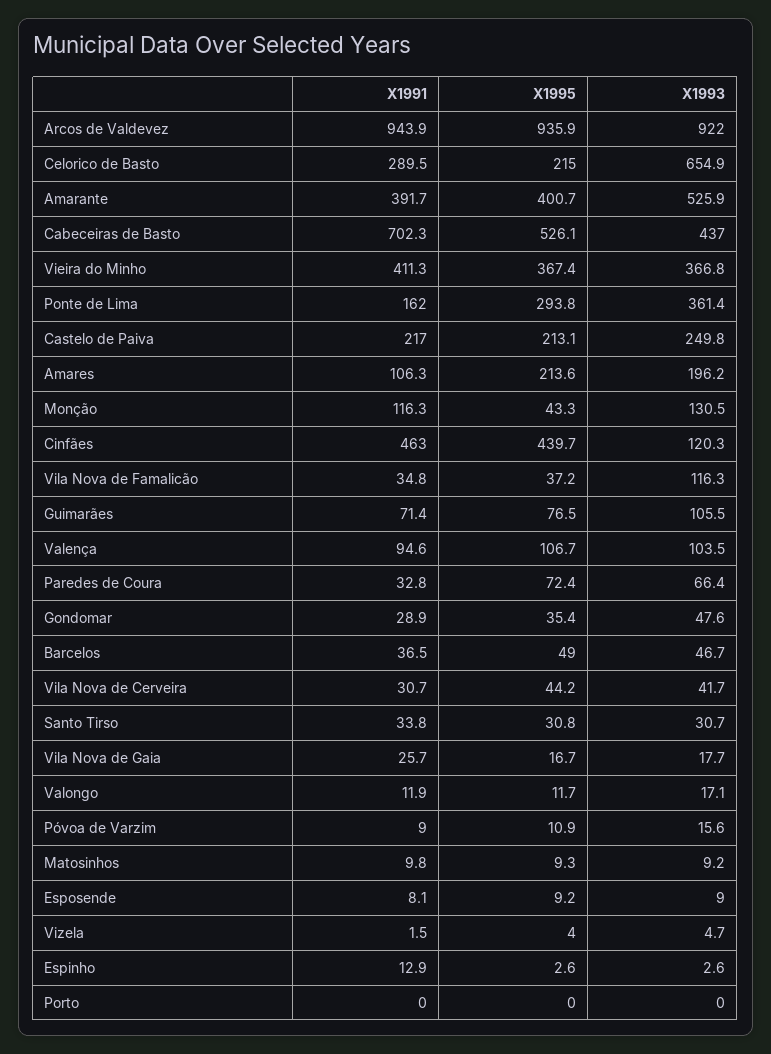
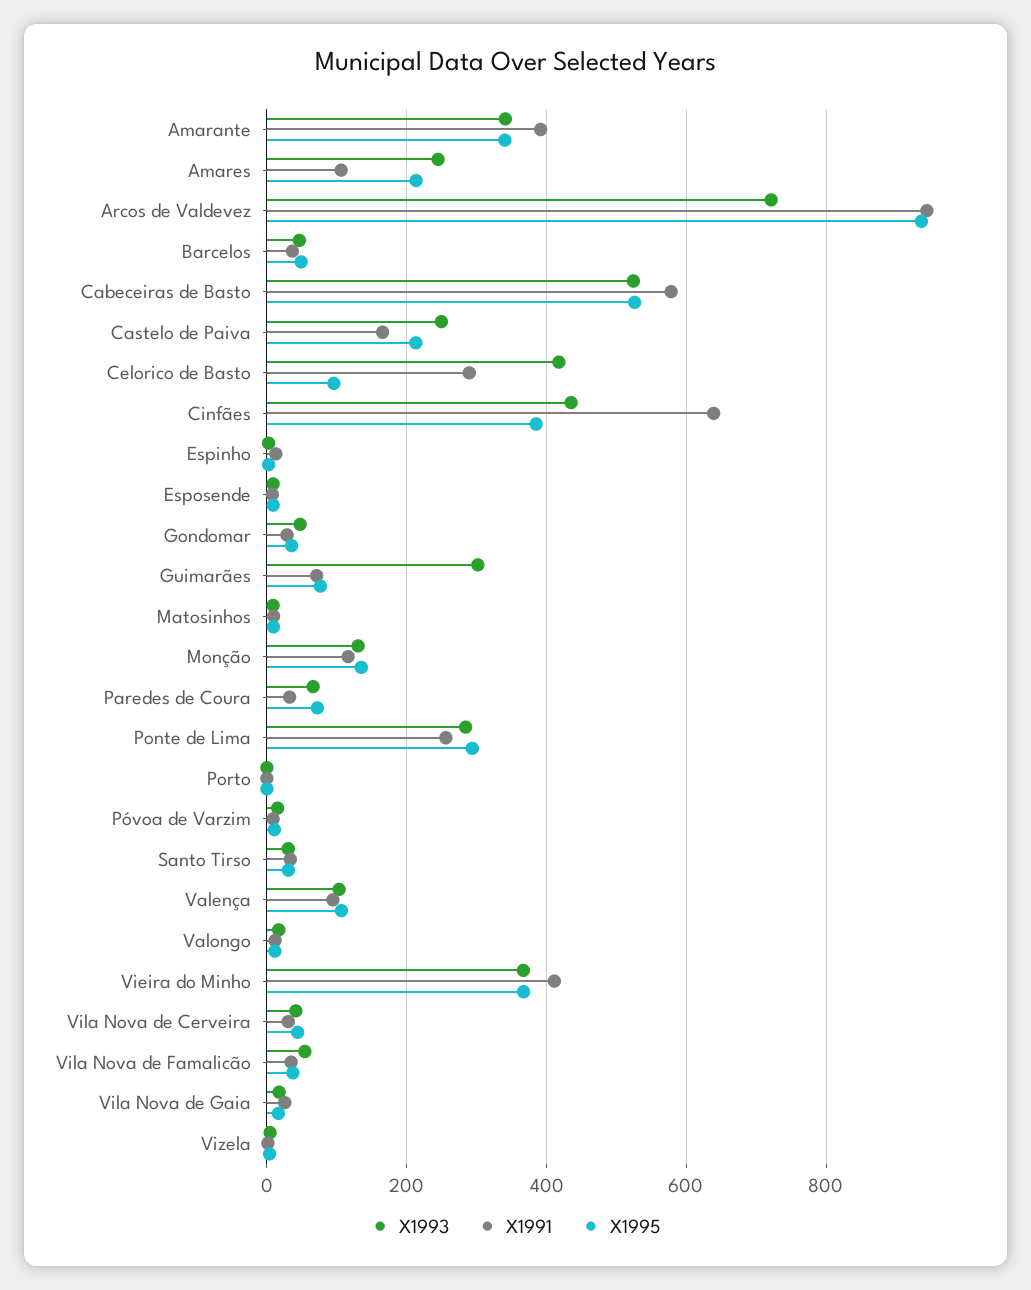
X1993, Arcos de Valdevez: 922 -> 720
X1995, Celorico de Basto: 215 -> 100
X1993, Celorico de Basto: 654.9 -> 420
X1995, Amarante: 400.7 -> 340
X1993, Amarante: 525.9 -> 340
X1991, Cabeceiras de Basto: 702.3 -> 580
X1993, Cabeceiras de Basto: 437 -> 520
X1991, Ponte de Lima: 162 -> 260
X1993, Ponte de Lima: 361.4 -> 280
X1991, Castelo de Paiva: 217 -> 160
X1993, Amares: 196.2 -> 240
X1995, Monção: 43.3 -> 140
X1991, Cinfães: 463 -> 640
X1995, Cinfães: 439.7 -> 380
X1993, Cinfães: 120.3 -> 440
X1993, Vila Nova de Famalicão: 116.3 -> 60
X1993, Guimarães: 105.5 -> 300

